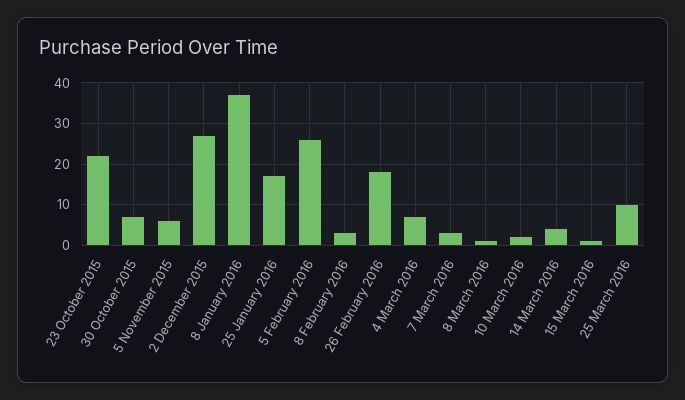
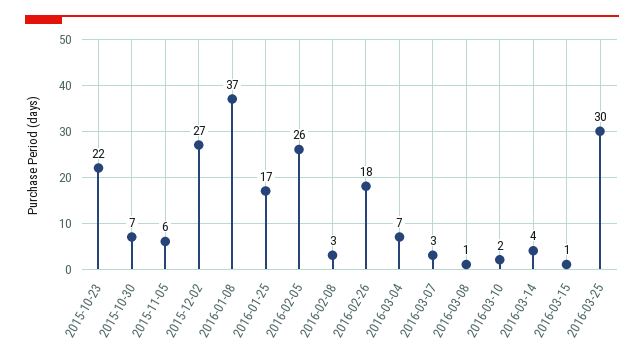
25 March 2016: 10 -> 30

